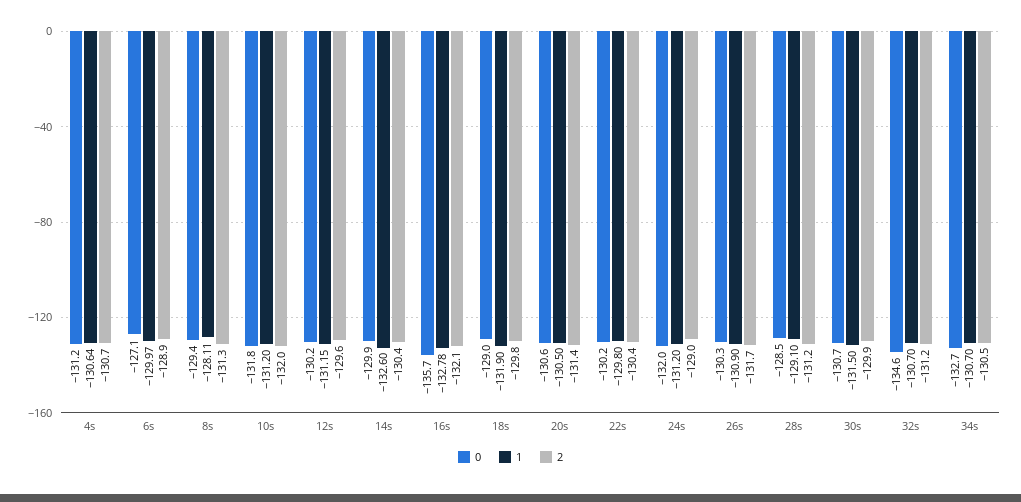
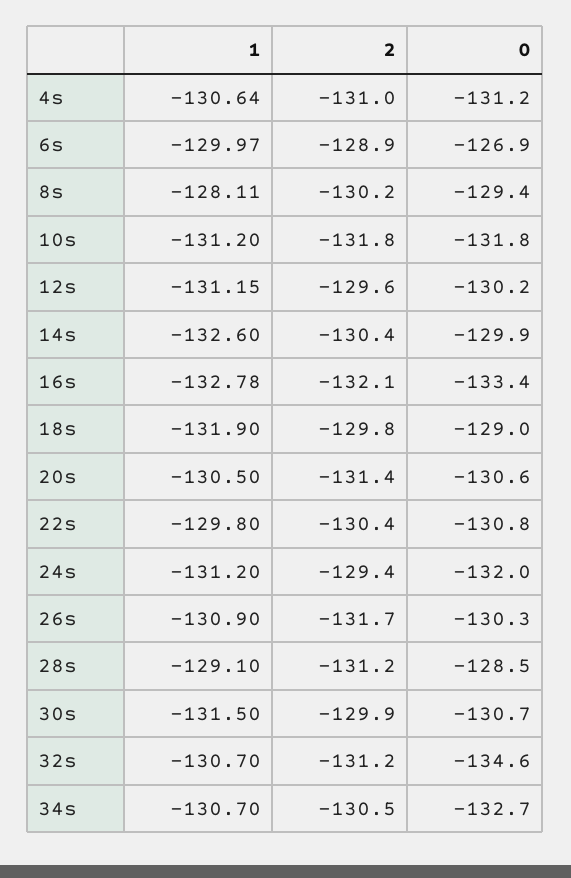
2, 4s: -130.7 -> -131
0, 6s: -127.1 -> -126.9
2, 8s: -131.3 -> -130.2
2, 10s: -132 -> -131.8
0, 16s: -135.7 -> -133.4
0, 22s: -130.2 -> -130.8
2, 24s: -129 -> -129.4

